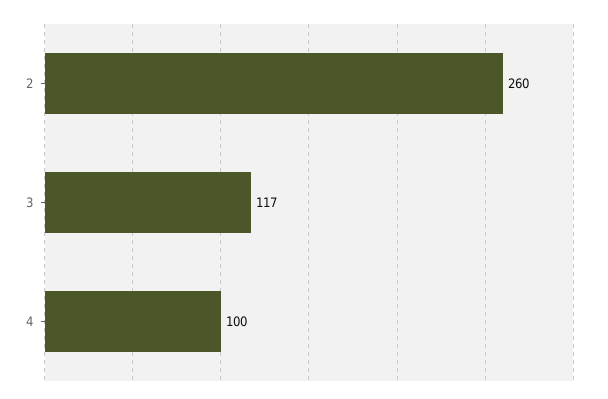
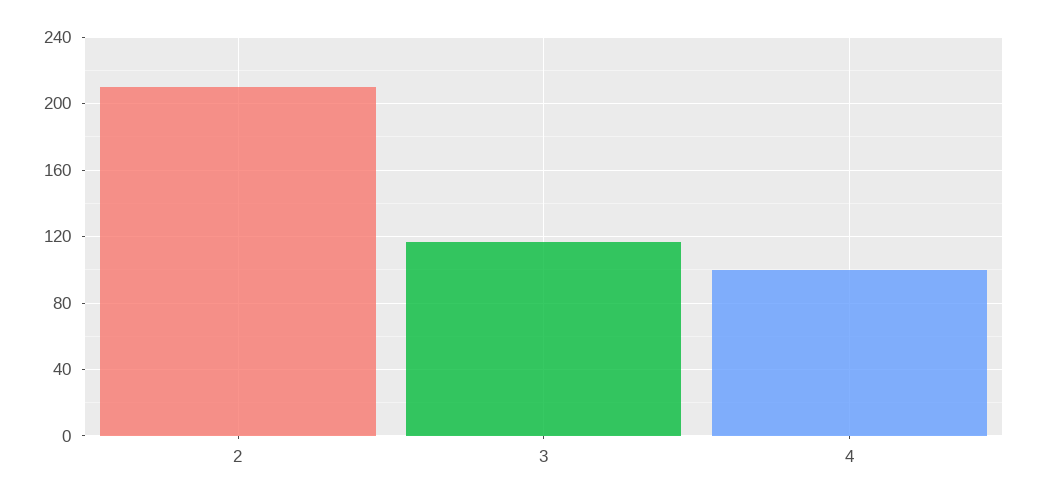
2: 260 -> 210

